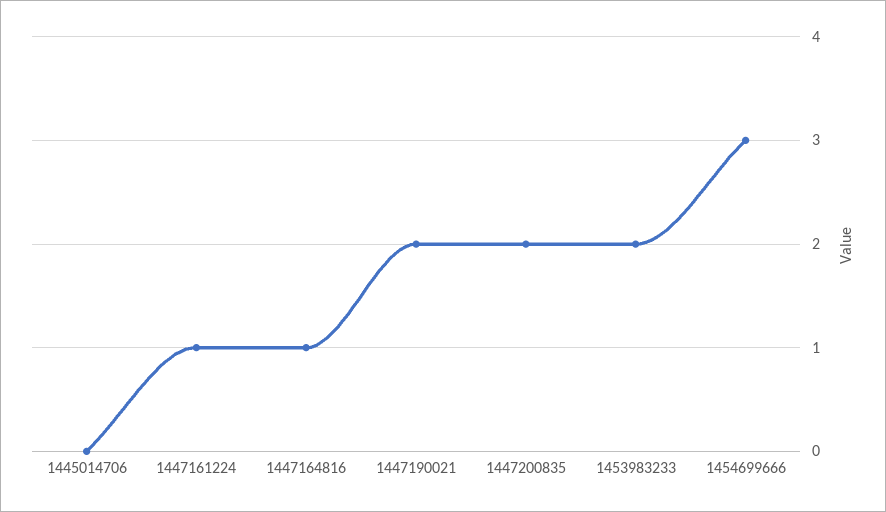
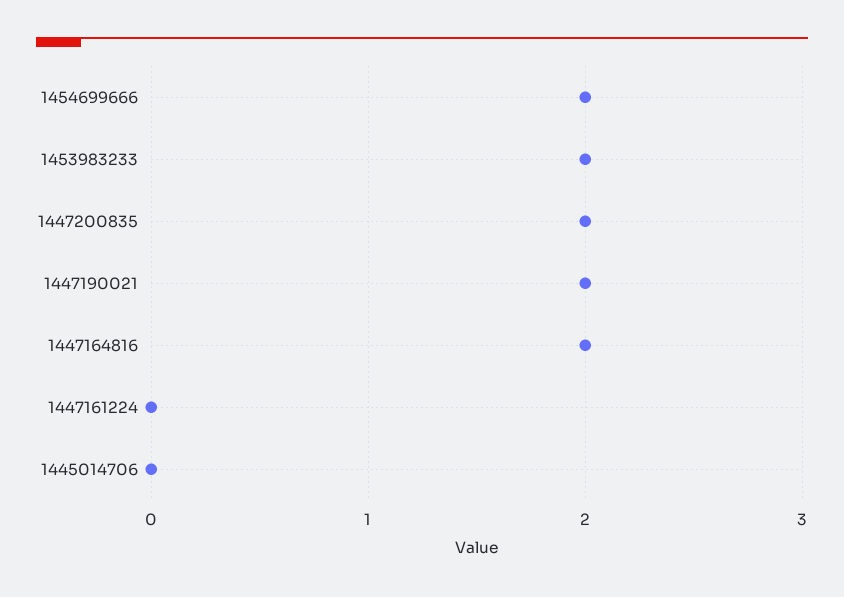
1447161224: 1 -> 0
1447164816: 1 -> 2
1454699666: 3 -> 2

